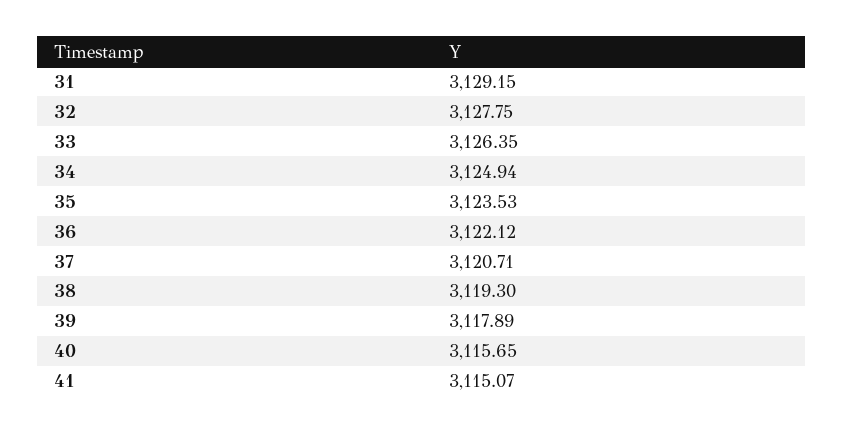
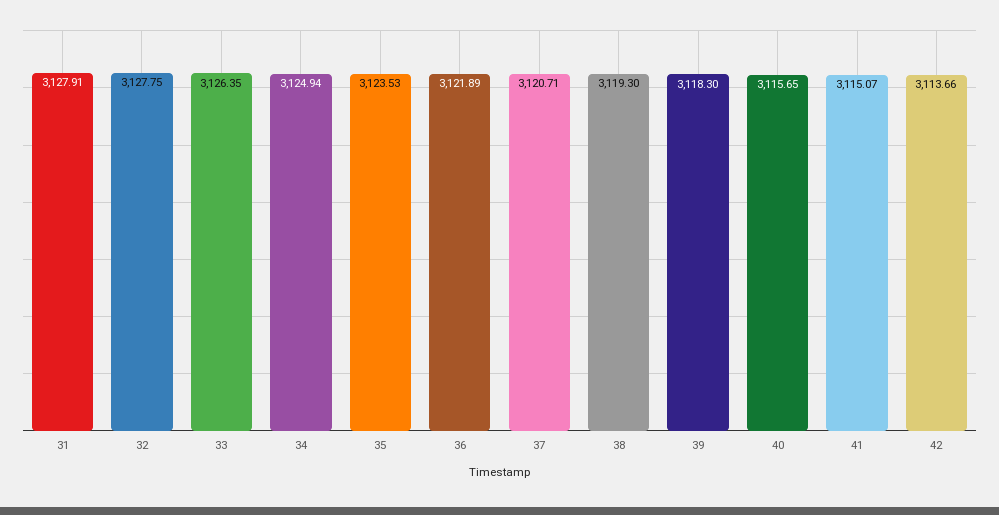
31: 3129.15 -> 3127.91
36: 3122.12 -> 3121.89
39: 3117.89 -> 3118.3
42: none -> 3113.66

